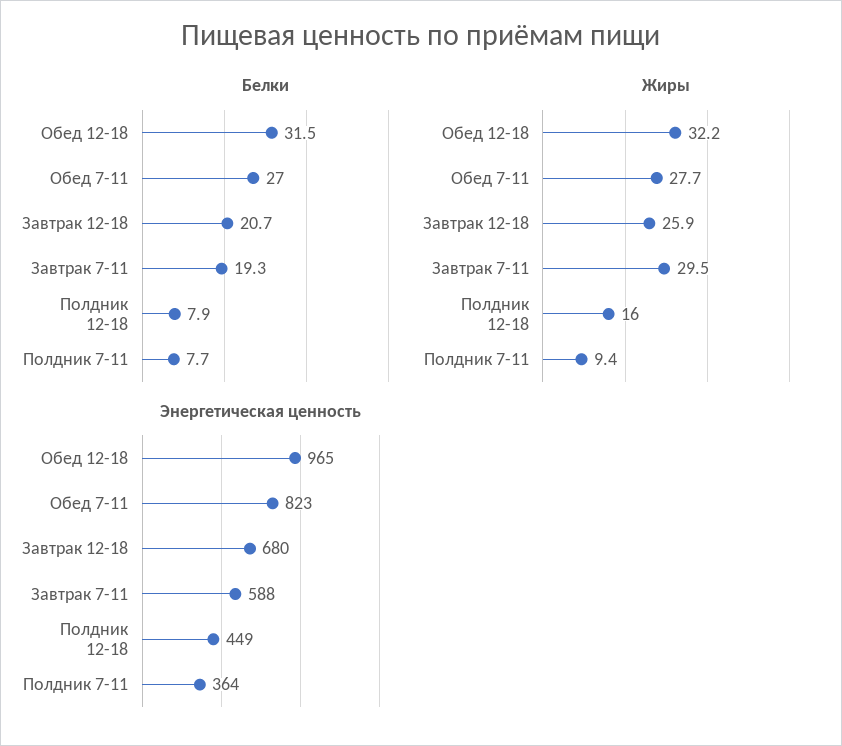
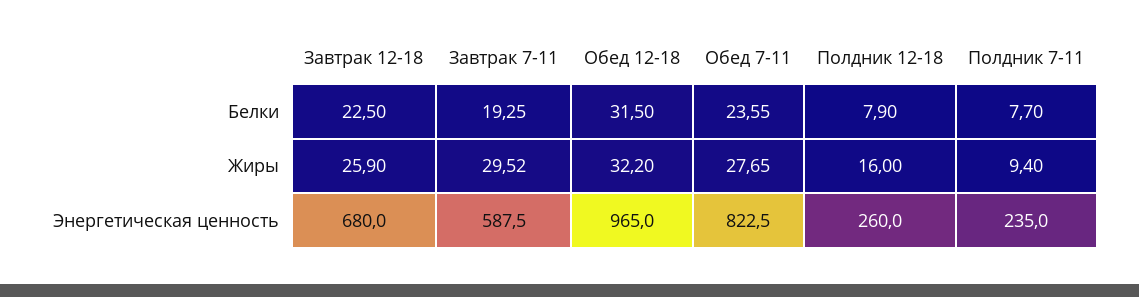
Белки, Обед 7-11: 27 -> 23.55
Белки, Завтрак 12-18: 20.7 -> 22.5
Энергетическая ценность, Полдник 12-18: 449 -> 260
Энергетическая ценность, Полдник 7-11: 364 -> 235

